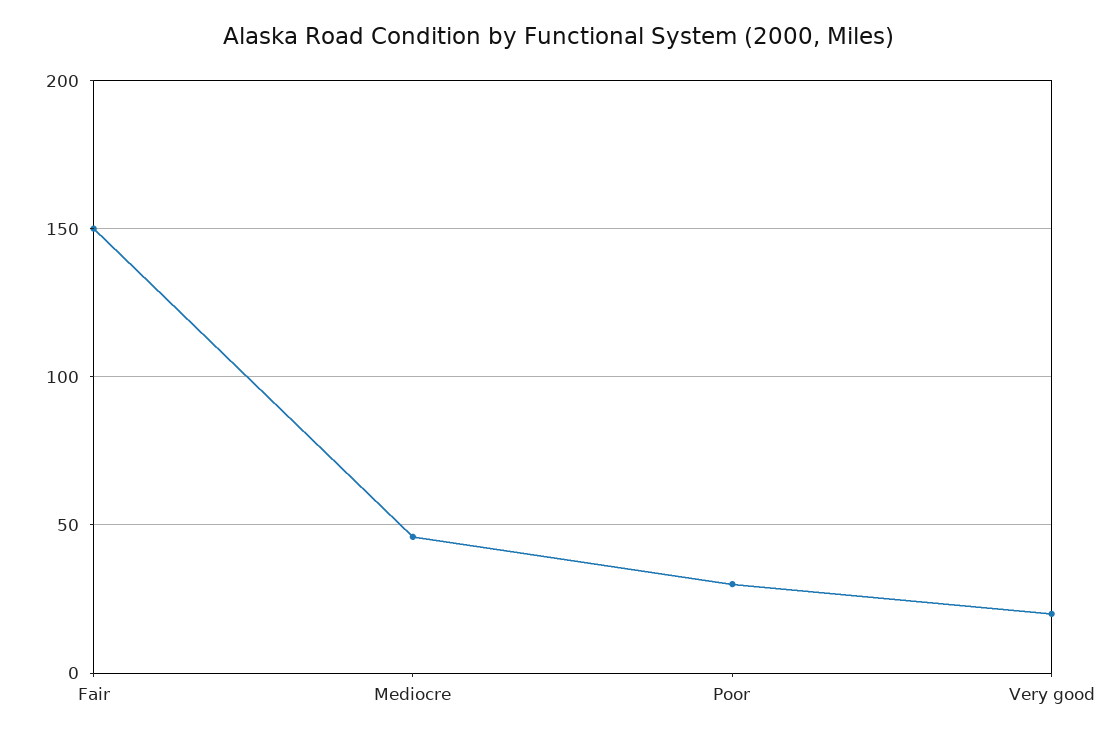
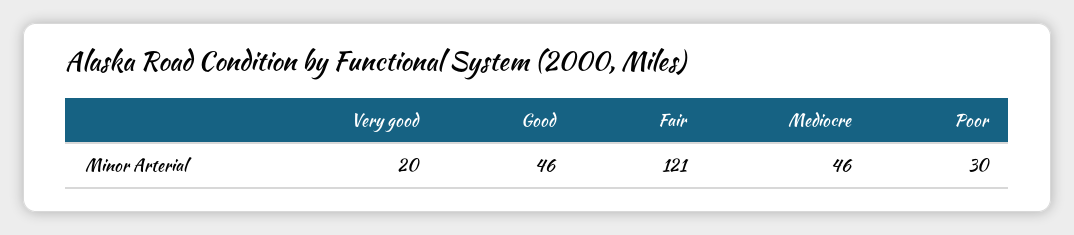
Fair: 150 -> 121
Good: none -> 46

